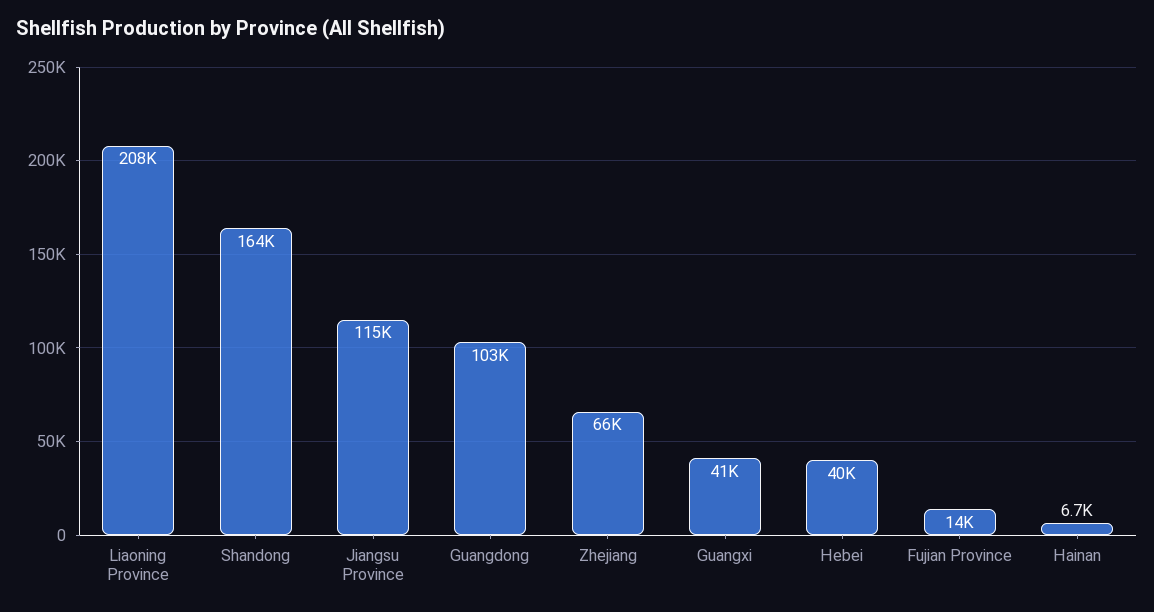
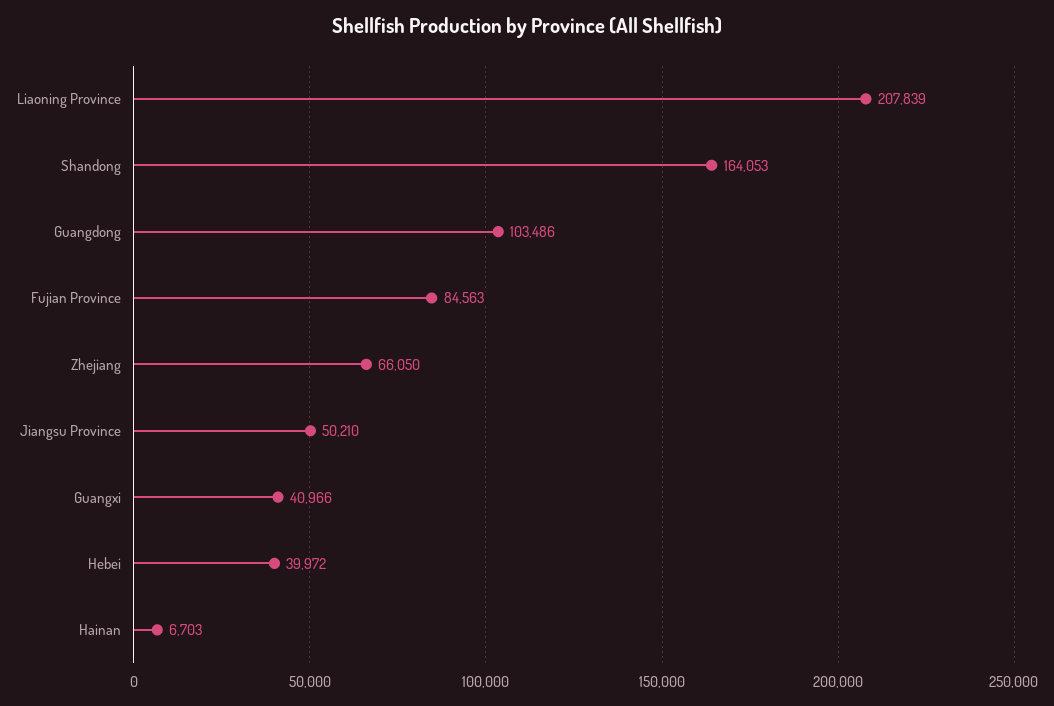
Jiangsu Province: 115000 -> 50210
Fujian Province: 14000 -> 84563

